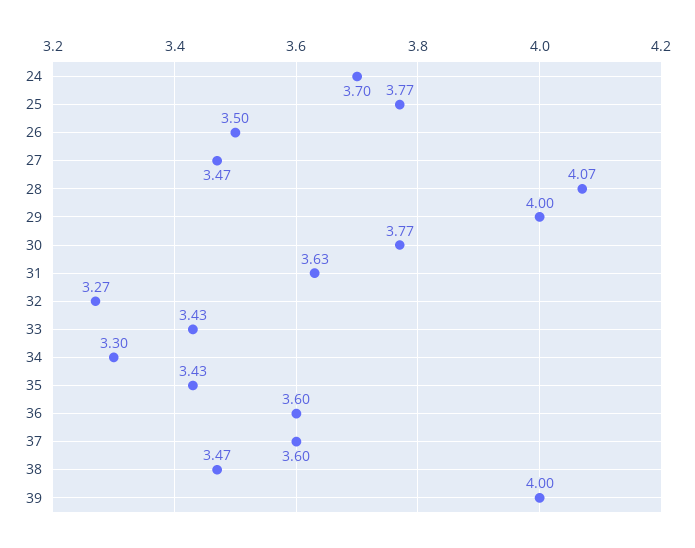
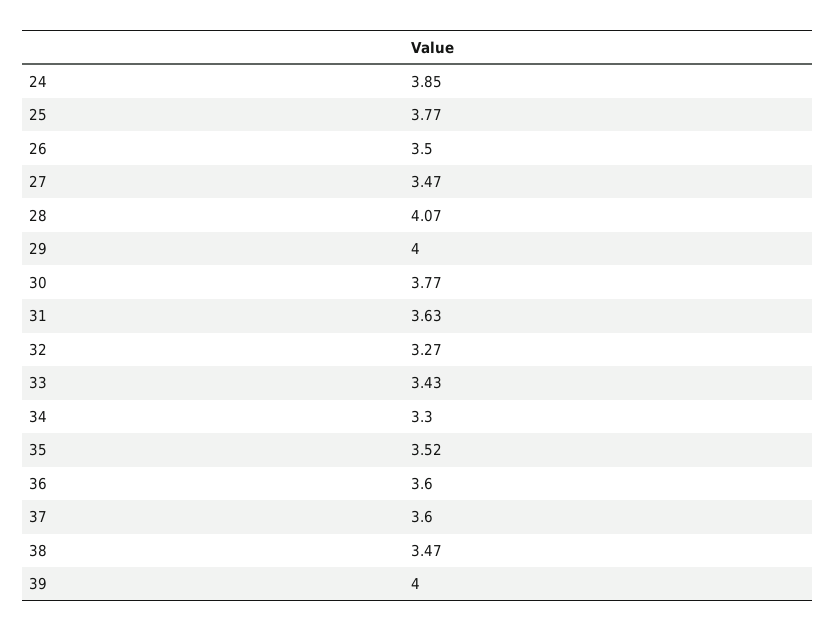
24: 3.7 -> 3.85
35: 3.43 -> 3.52

